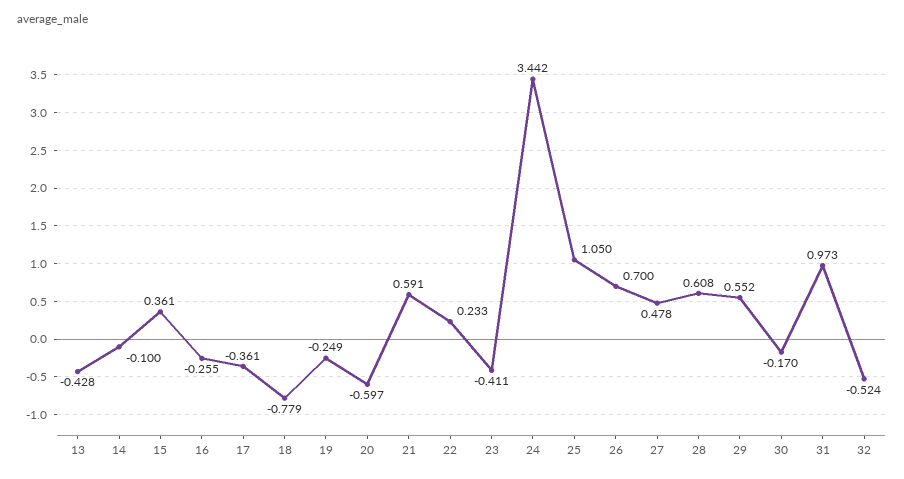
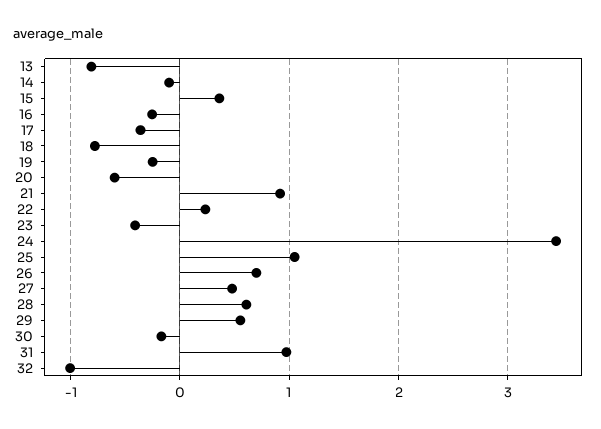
13: -0.428 -> -0.8
21: 0.591 -> 0.9
32: -0.524 -> -1

